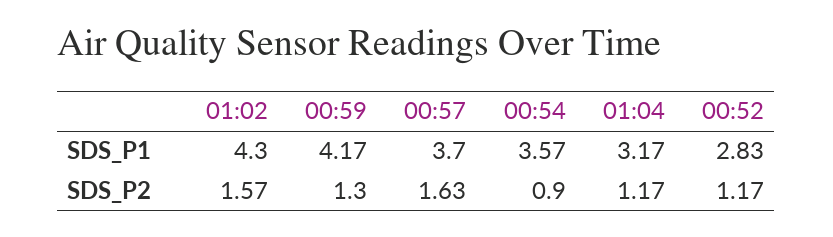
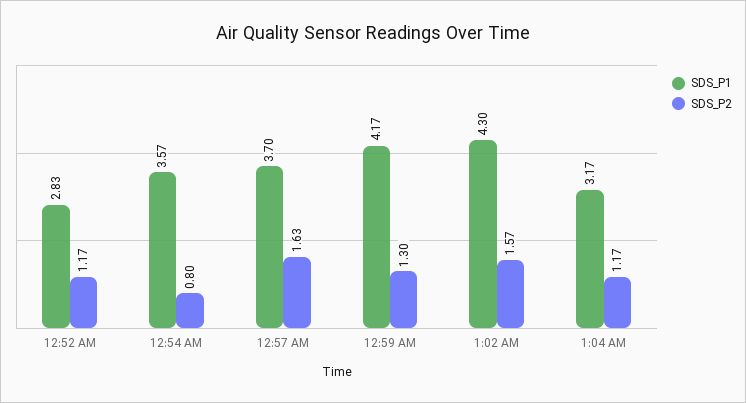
SDS_P2, 00:54: 0.9 -> 0.8

